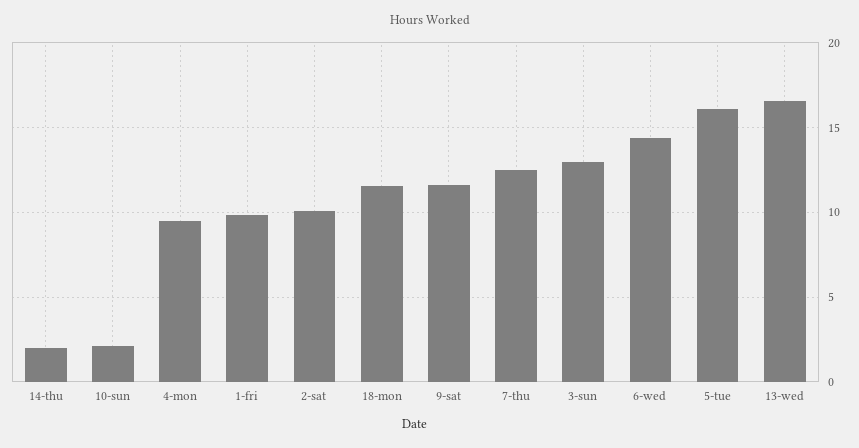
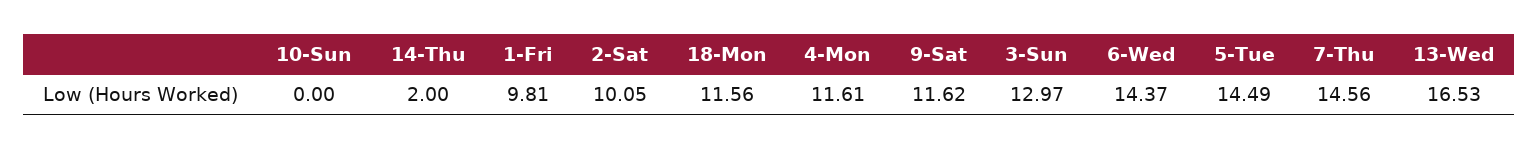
10-sun: 2 -> 0
4-mon: 9.5 -> 11.61
7-thu: 12.5 -> 14.56
5-tue: 16 -> 14.49

